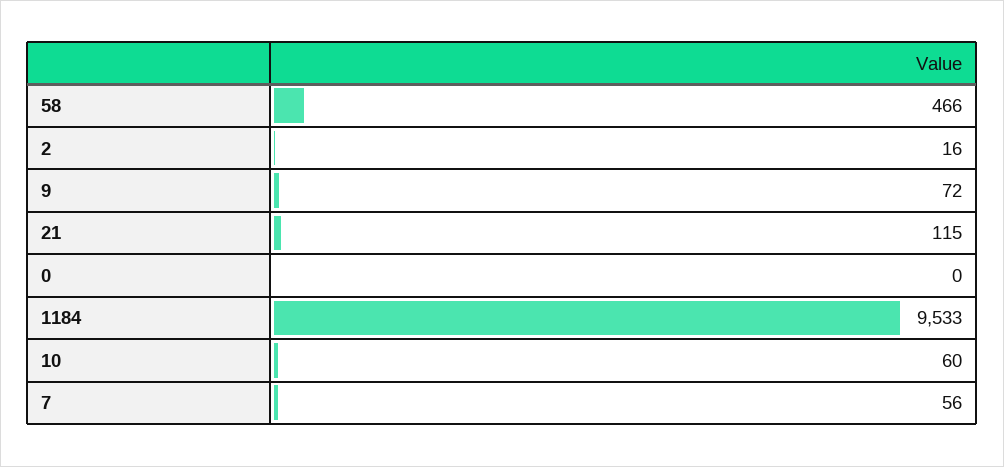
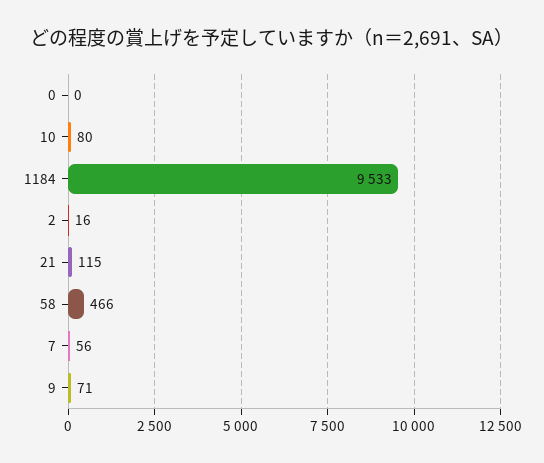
9: 72 -> 71
10: 60 -> 80

